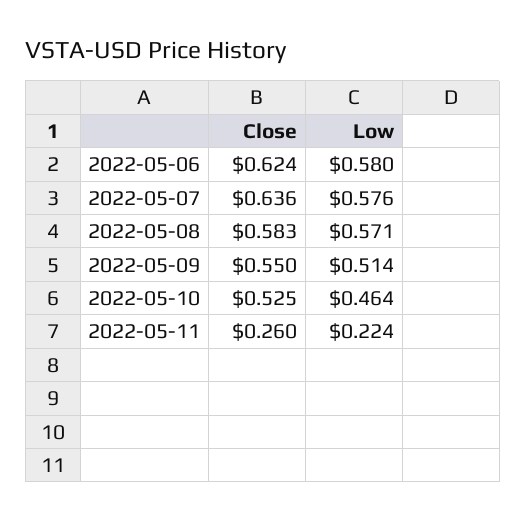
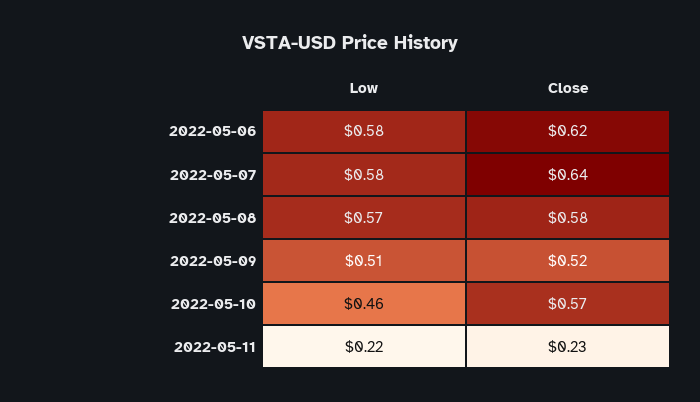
Close, 2022-05-09: 0.55 -> 0.52
Close, 2022-05-10: 0.525 -> 0.57
Close, 2022-05-11: 0.26 -> 0.23

